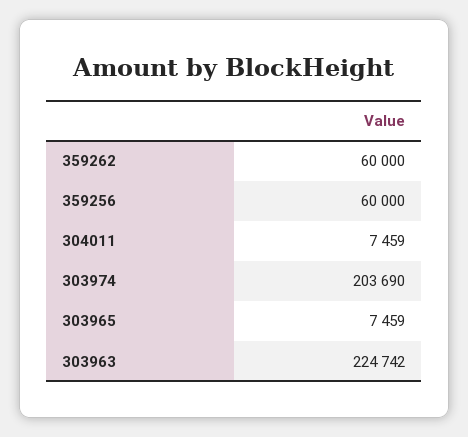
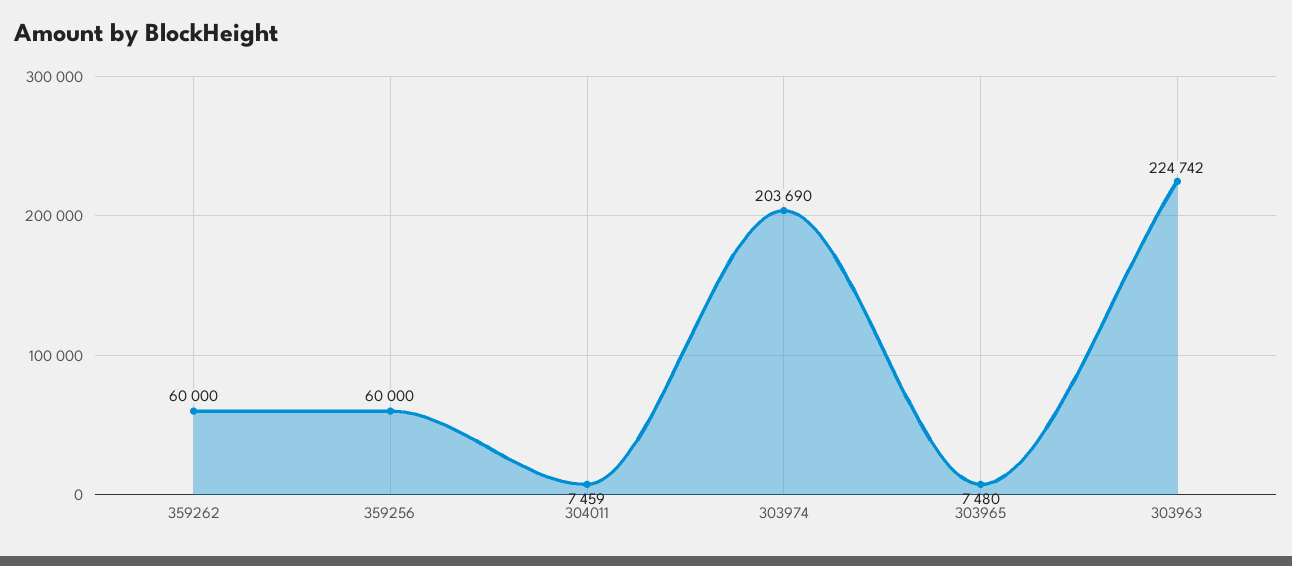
303965: 7459 -> 7480

